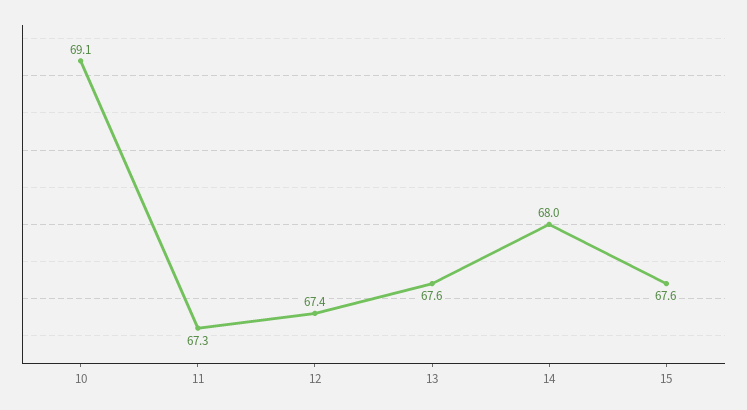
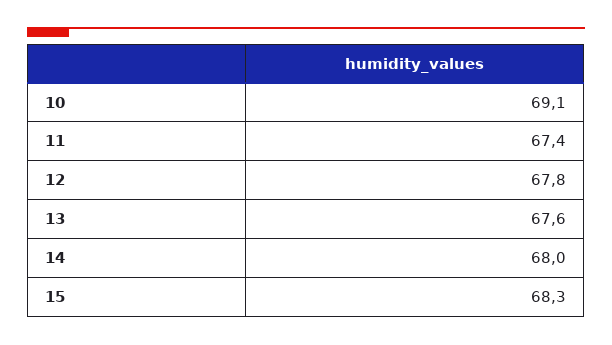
11: 67.3 -> 67.4
12: 67.4 -> 67.8
15: 67.6 -> 68.3

